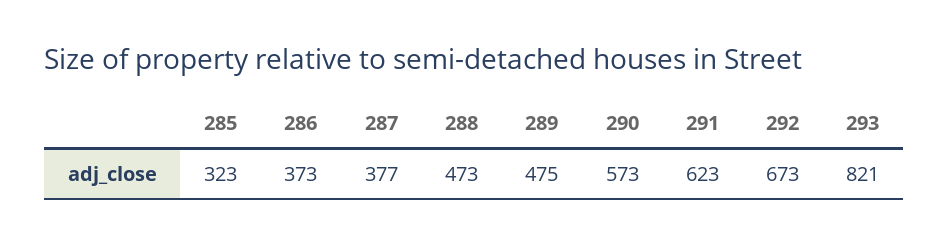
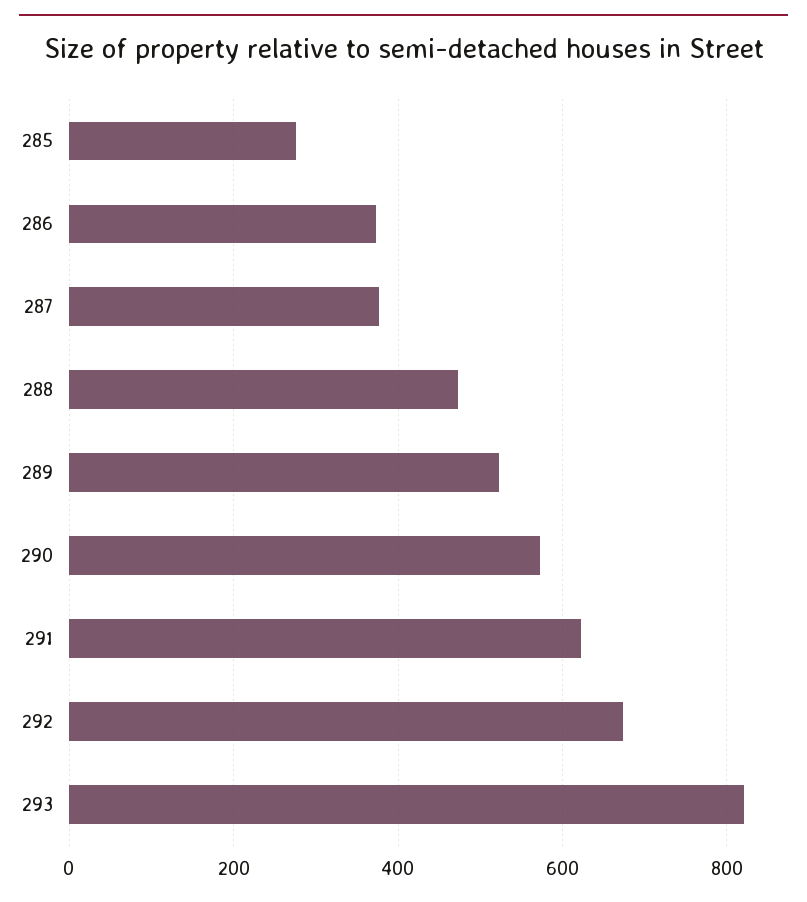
285: 323 -> 280
289: 475 -> 520

